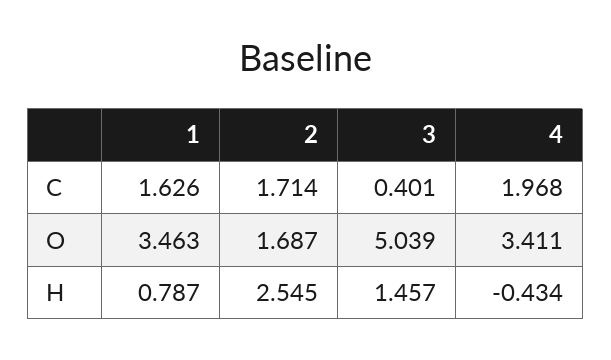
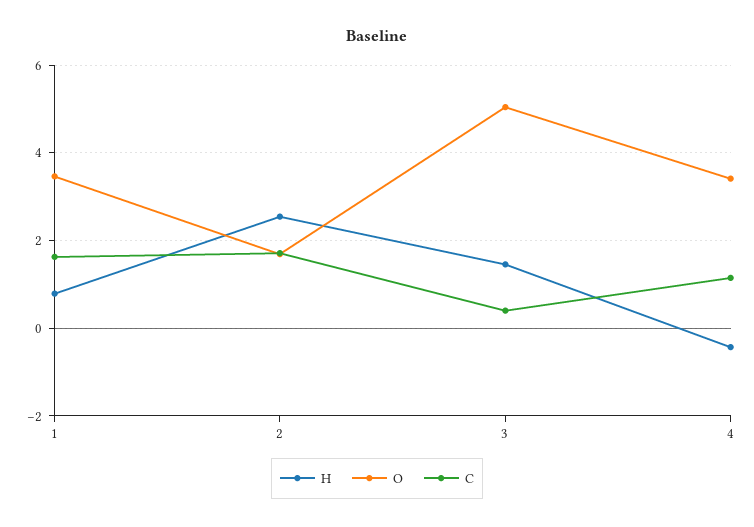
C, 4: 1.968 -> 1.2

